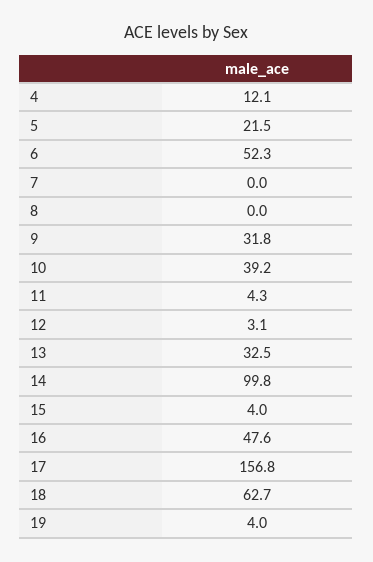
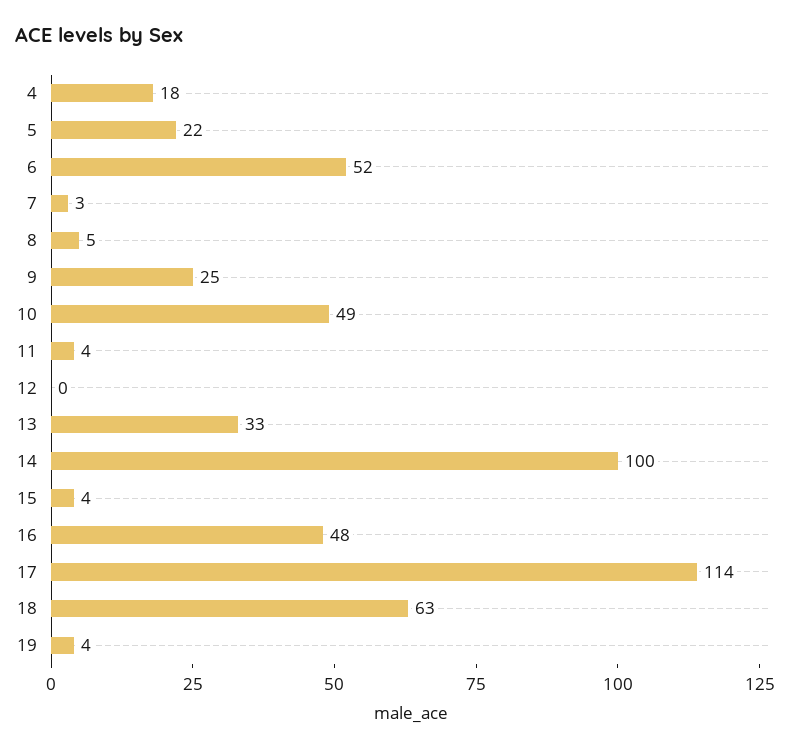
4: 12.1 -> 18
7: 0 -> 3
8: 0 -> 5
9: 31.8 -> 25
10: 39.2 -> 49
12: 3.1 -> 0
17: 156.8 -> 114

